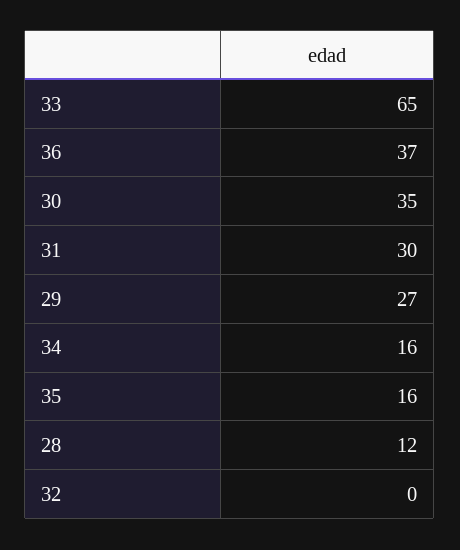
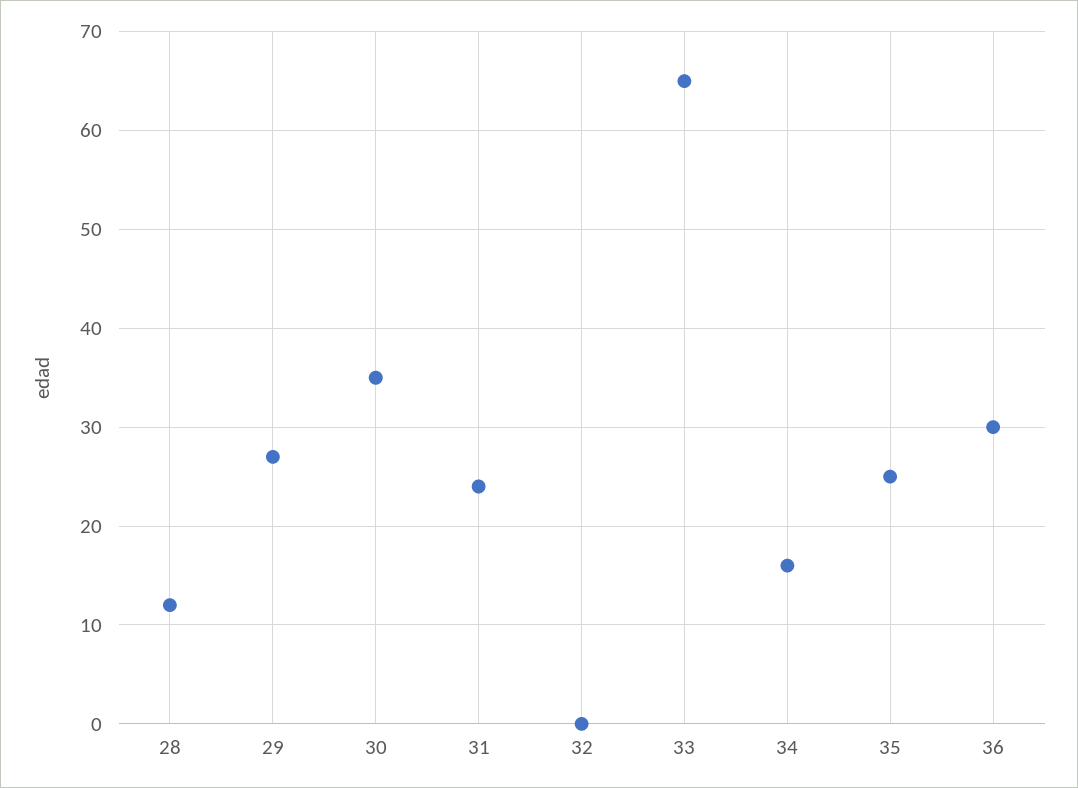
36: 37 -> 30
31: 30 -> 24
35: 16 -> 25

